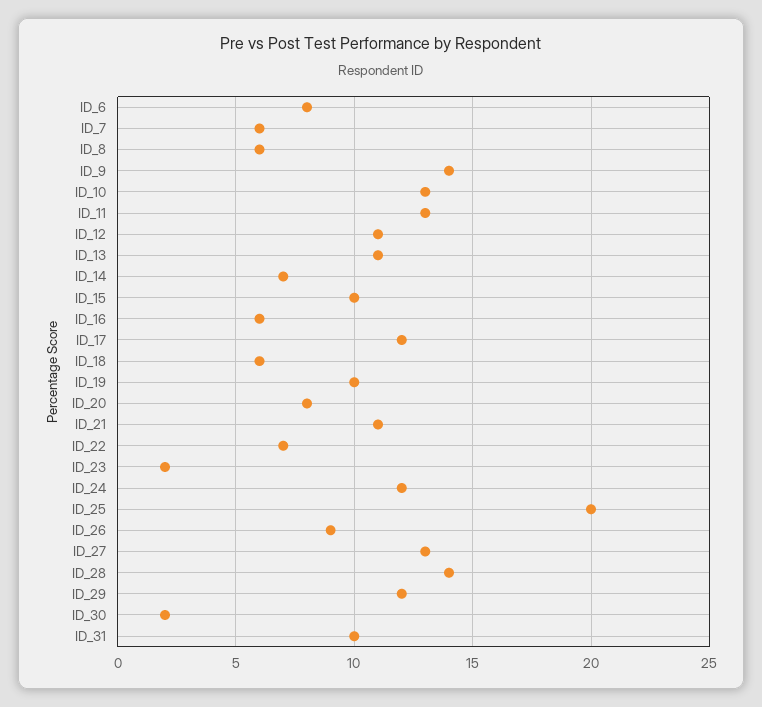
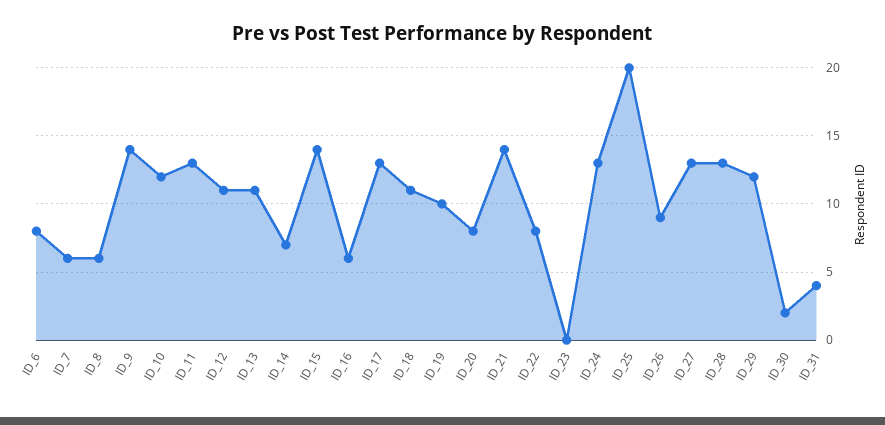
ID_10: 13 -> 12
ID_15: 10 -> 14
ID_17: 12 -> 13
ID_18: 6 -> 11
ID_21: 11 -> 14
ID_22: 7 -> 8
ID_23: 2 -> 0
ID_24: 12 -> 13
ID_28: 14 -> 13
ID_31: 10 -> 4

